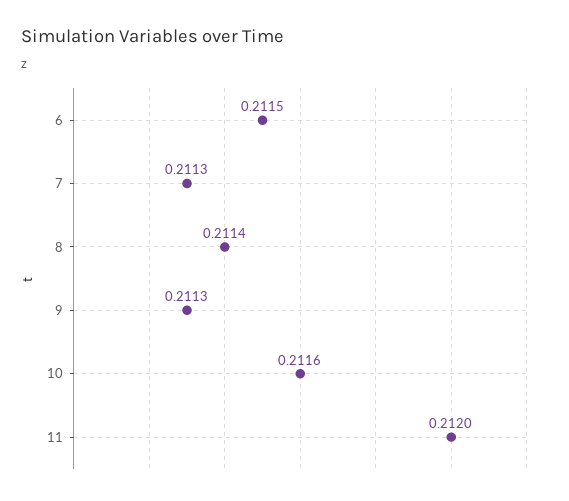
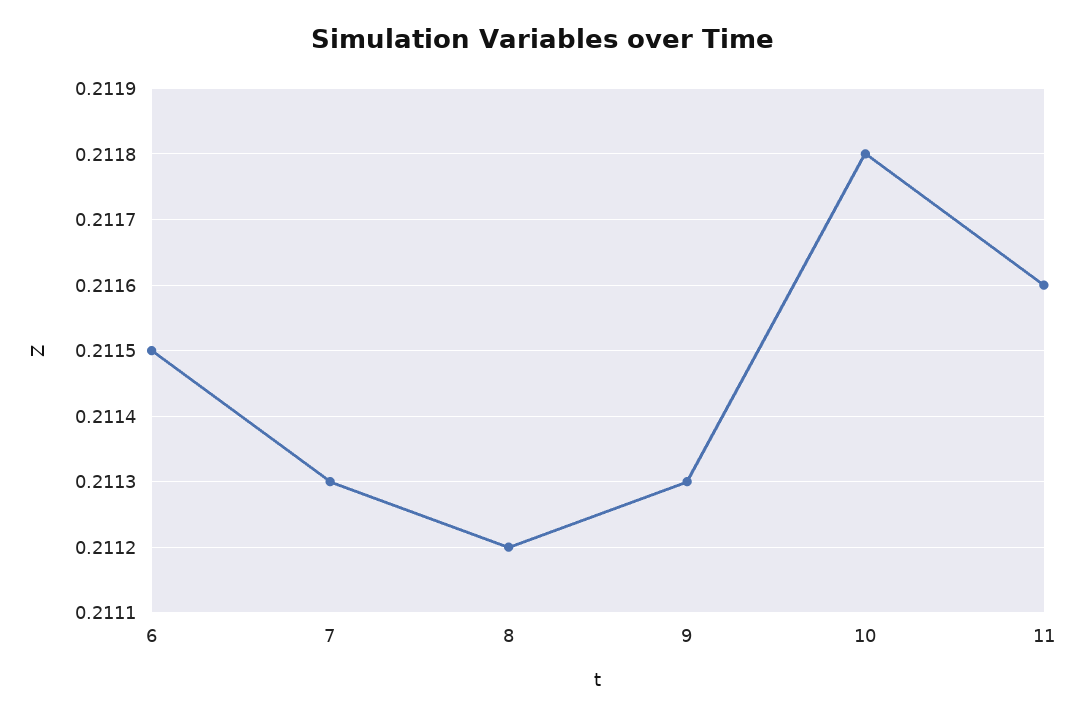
8: 0.2114 -> 0.2112
10: 0.2116 -> 0.2118
11: 0.212 -> 0.2116

